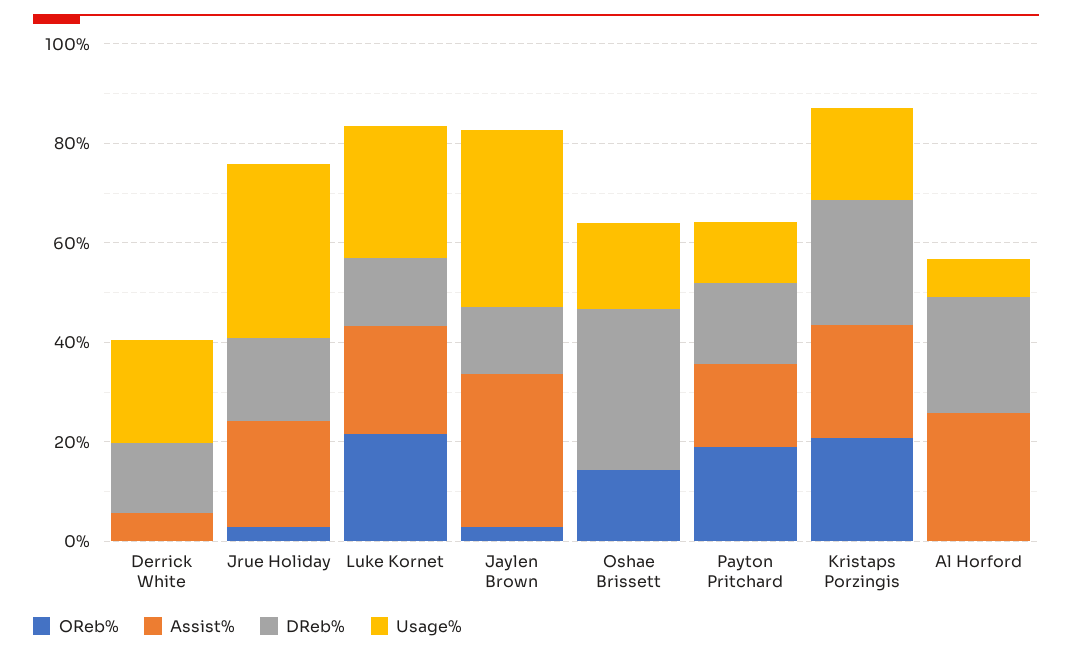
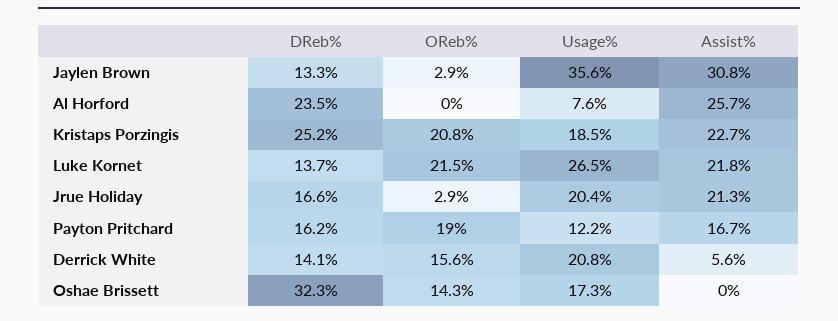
OReb%, Derrick White: 0 -> 15.6
Usage%, Jrue Holiday: 35 -> 20.4

